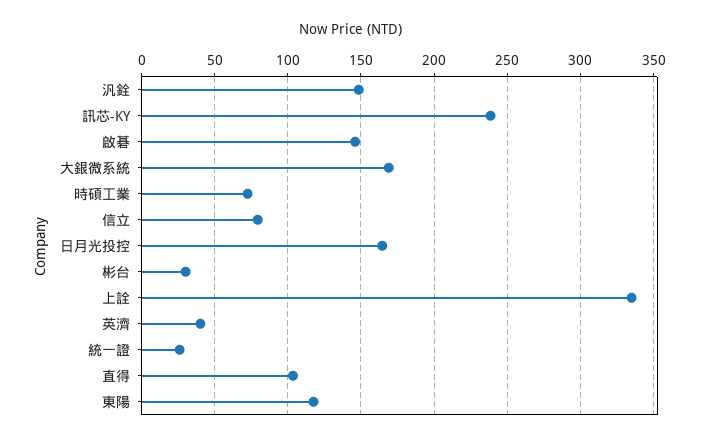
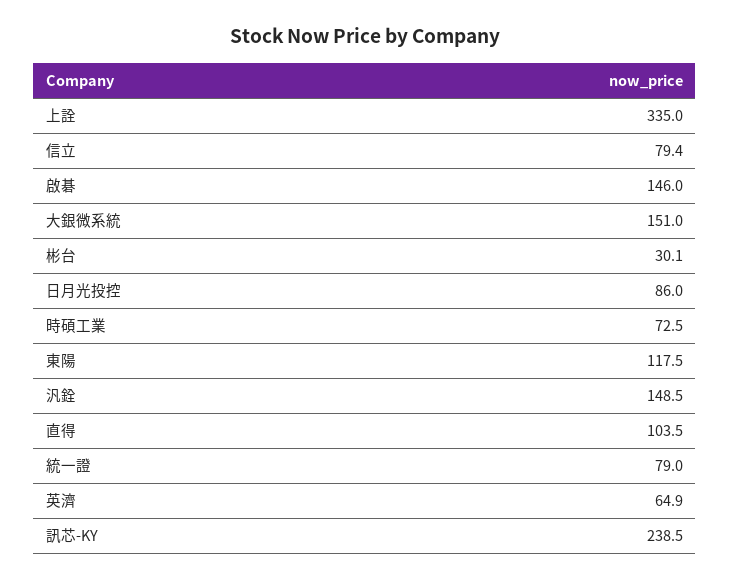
大銀微系統: 170 -> 151
日月光投控: 165 -> 86
英濟: 40 -> 64.9
統一證: 25 -> 79

